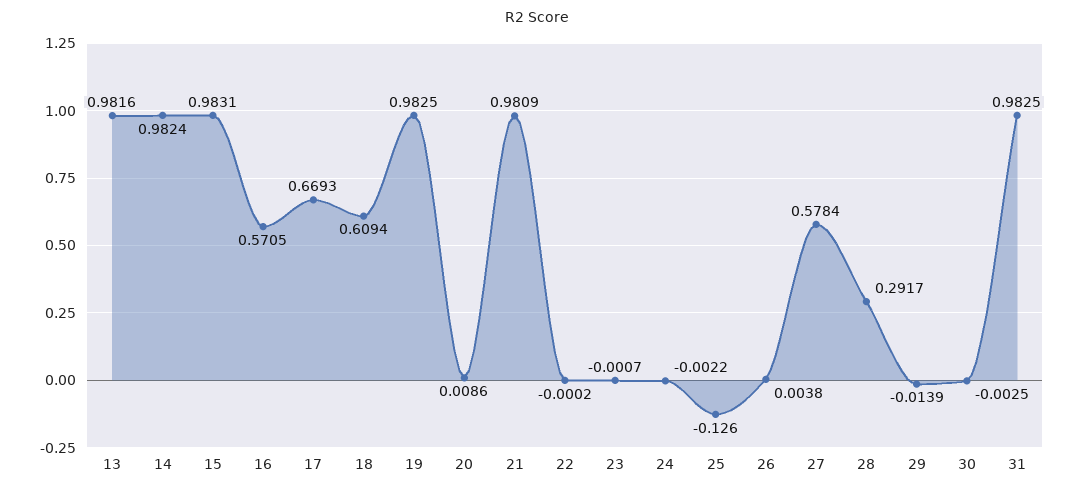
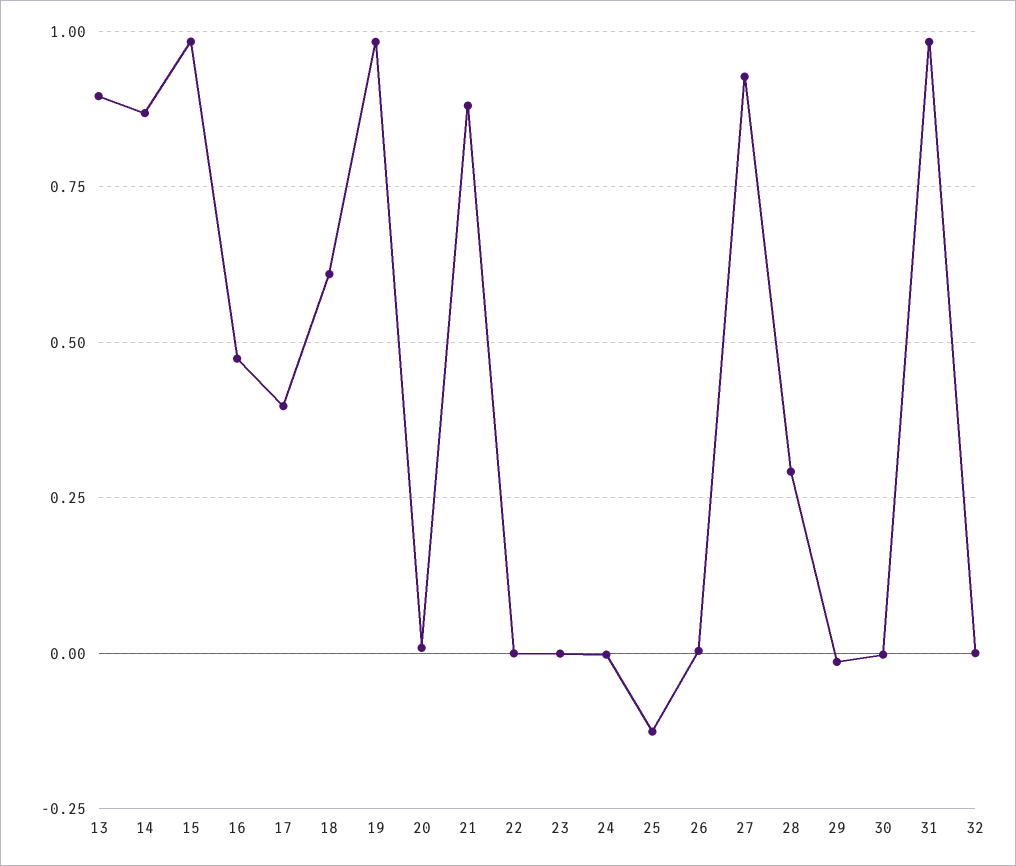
13: 0.9816 -> 0.9
14: 0.9824 -> 0.875
16: 0.5705 -> 0.475
17: 0.6693 -> 0.4
21: 0.9809 -> 0.875
27: 0.5784 -> 0.925
32: none -> 0

